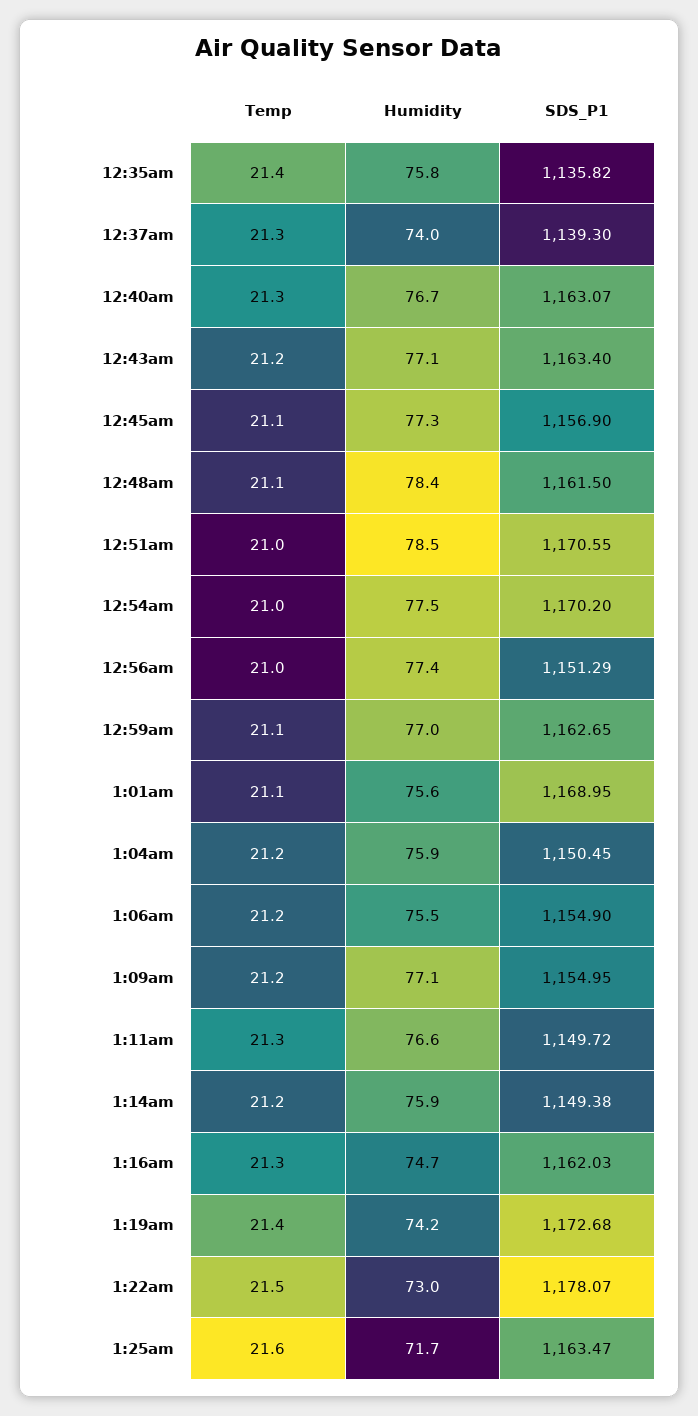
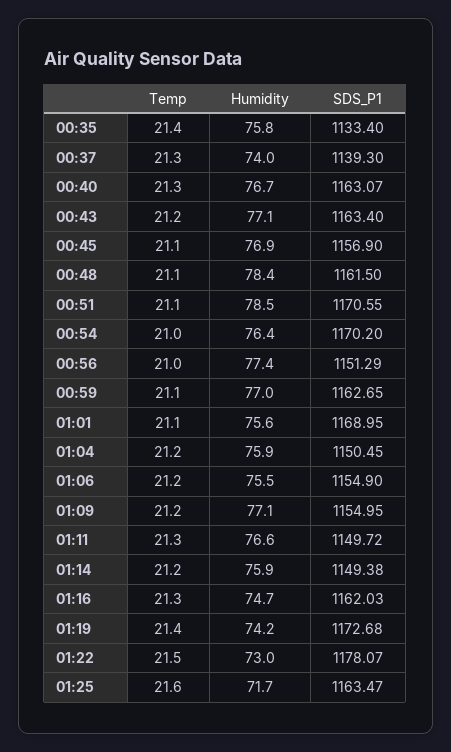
SDS_P1, 12:35am: 1135.82 -> 1133.4
Humidity, 12:45am: 77.3 -> 76.9
Temp, 12:51am: 21 -> 21.1
Humidity, 12:54am: 77.5 -> 76.4

